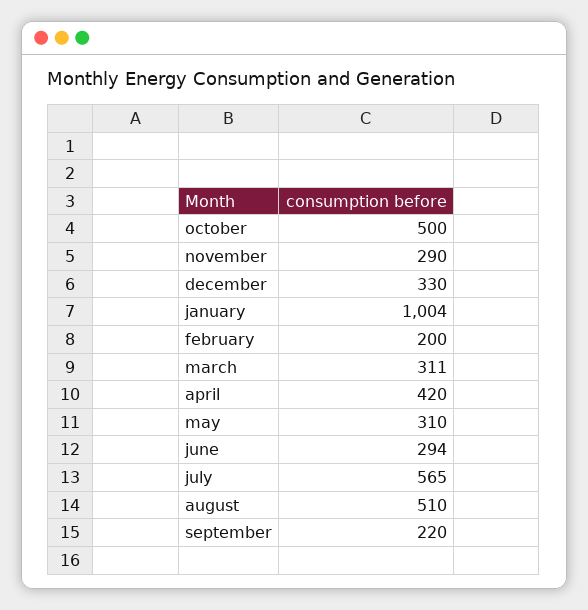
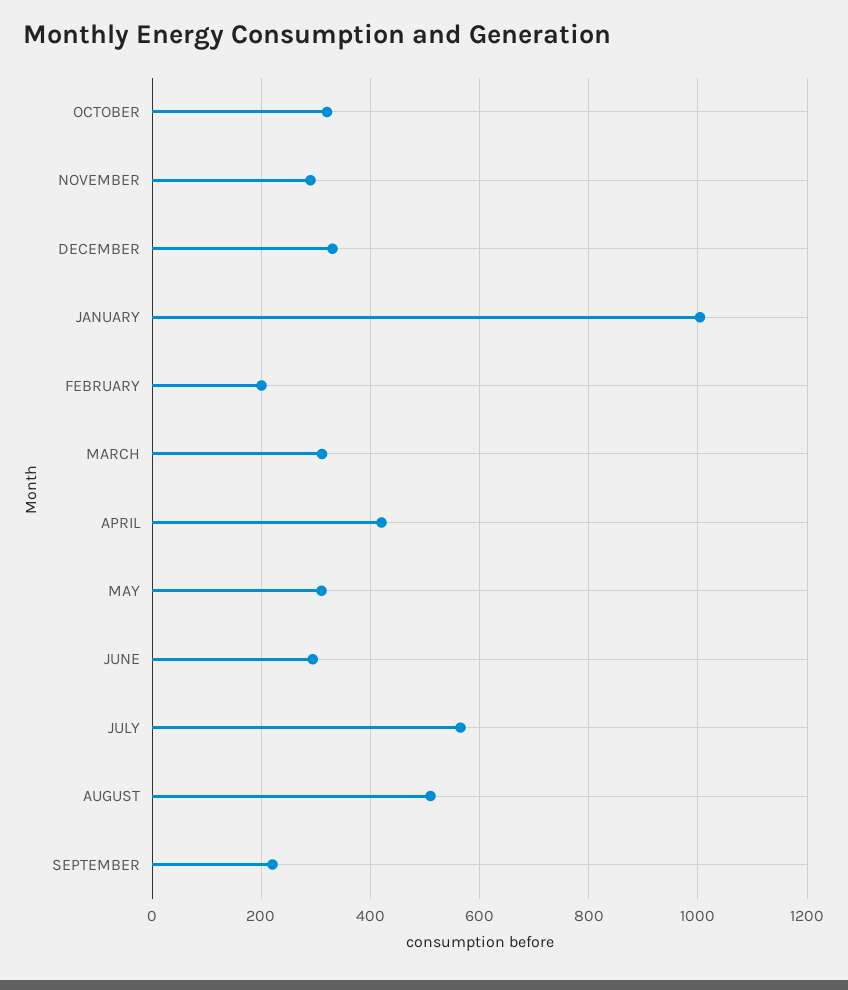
october: 500 -> 320

